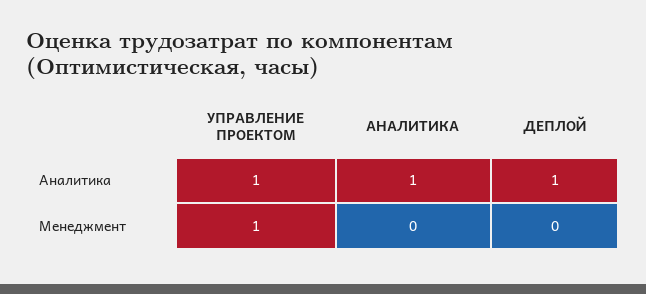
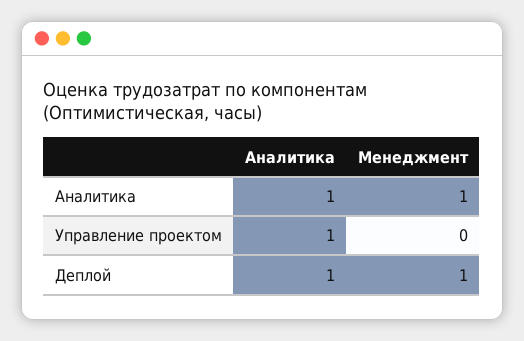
УПРАВЛЕНИЕ ПРОЕКТОМ, Менеджмент: 1 -> 0
АНАЛИТИКА, Менеджмент: 0 -> 1
ДЕПЛОЙ, Менеджмент: 0 -> 1

